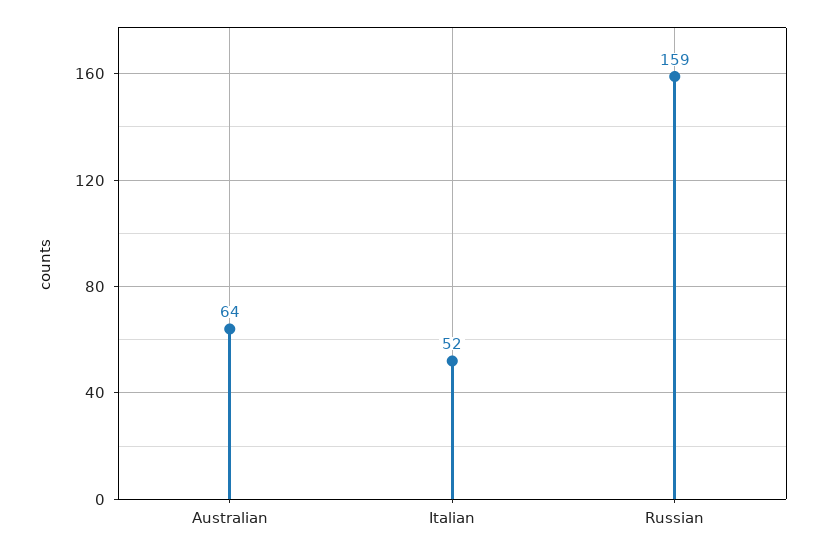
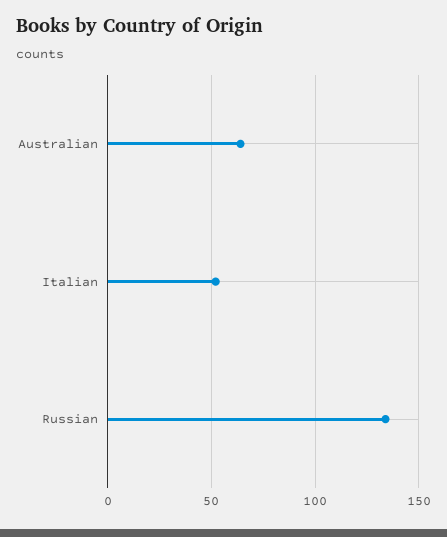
Russian: 159 -> 135

